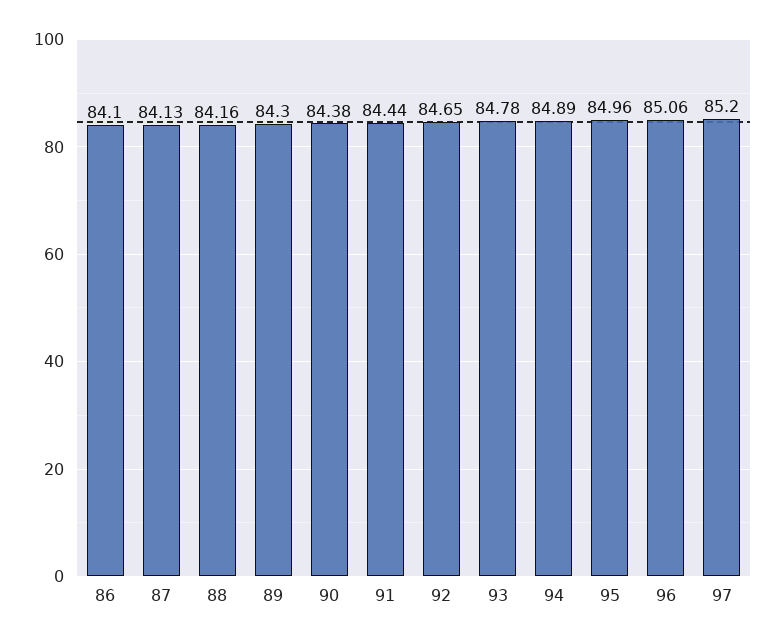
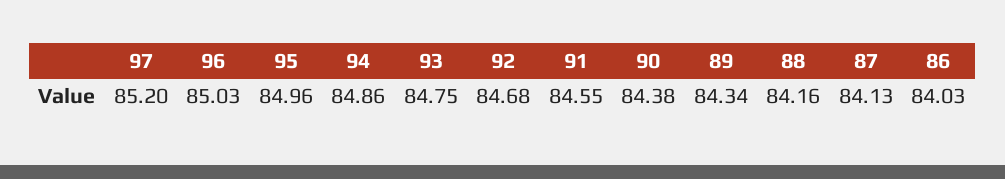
86: 84.1 -> 84.03
89: 84.3 -> 84.34
91: 84.44 -> 84.55
92: 84.65 -> 84.68
93: 84.78 -> 84.75
94: 84.89 -> 84.86
96: 85.06 -> 85.03

